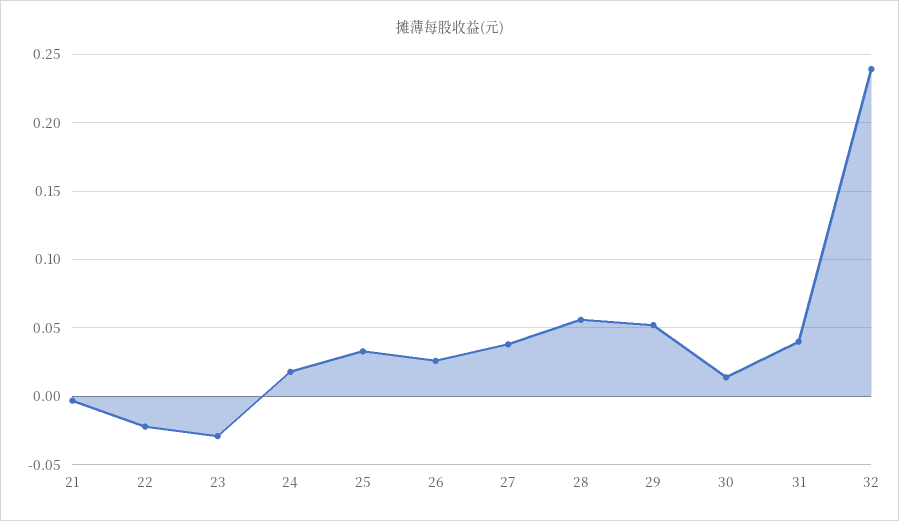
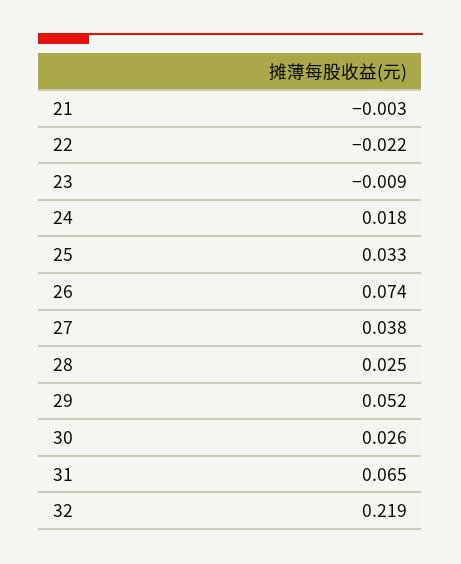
23: -0.03 -> -0.009
26: 0.025 -> 0.074
28: 0.055 -> 0.025
30: 0.015 -> 0.026
31: 0.04 -> 0.065
32: 0.24 -> 0.219

